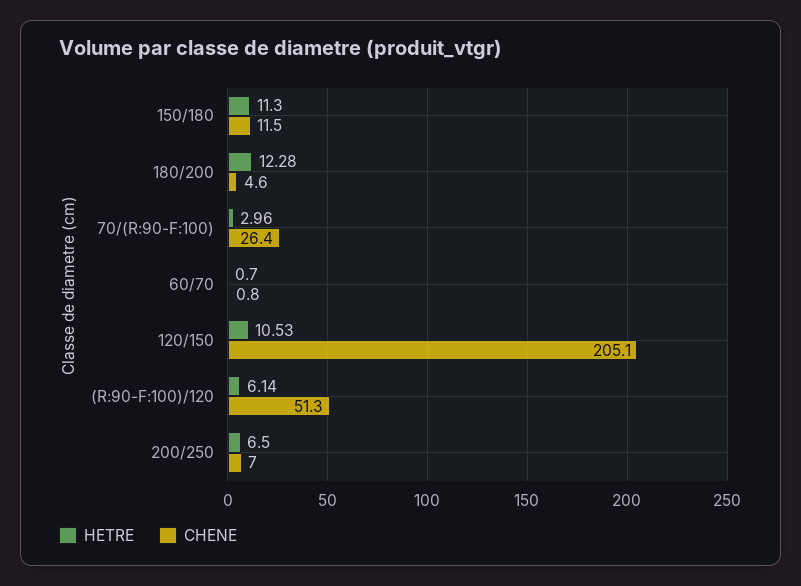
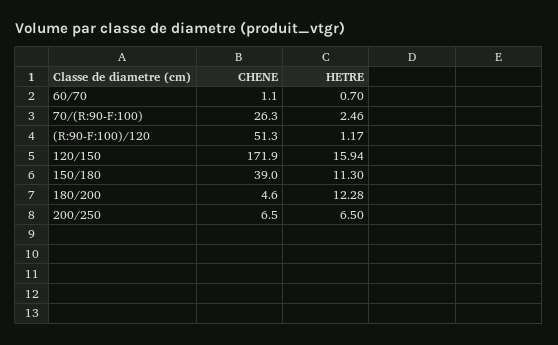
CHENE, 150/180: 11.5 -> 39
HETRE, 70/(R:90-F:100): 2.96 -> 2.46
CHENE, 70/(R:90-F:100): 26.4 -> 26.3
CHENE, 60/70: 0.8 -> 1.1
HETRE, 120/150: 10.53 -> 15.94
CHENE, 120/150: 205.1 -> 171.9
HETRE, (R:90-F:100)/120: 6.14 -> 1.17
CHENE, 200/250: 7 -> 6.5

